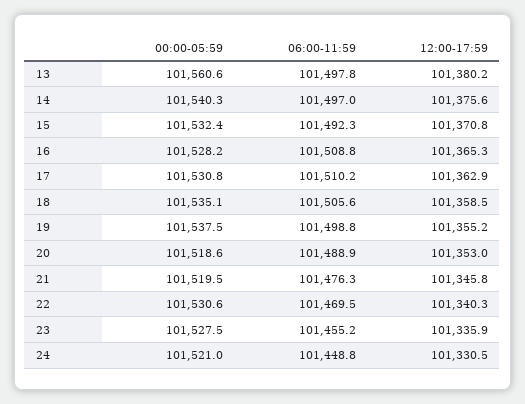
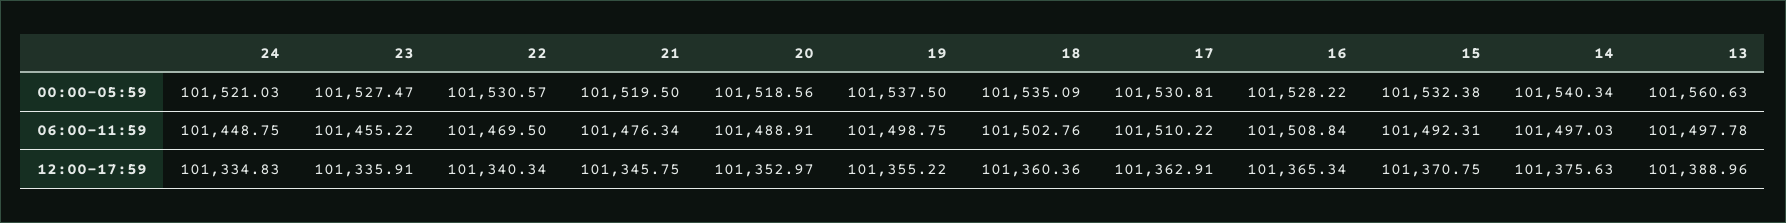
12:00-17:59, 13: 101380.2 -> 101388.96
06:00-11:59, 18: 101505.6 -> 101502.76
12:00-17:59, 18: 101358.5 -> 101360.36
12:00-17:59, 24: 101330.5 -> 101334.83

